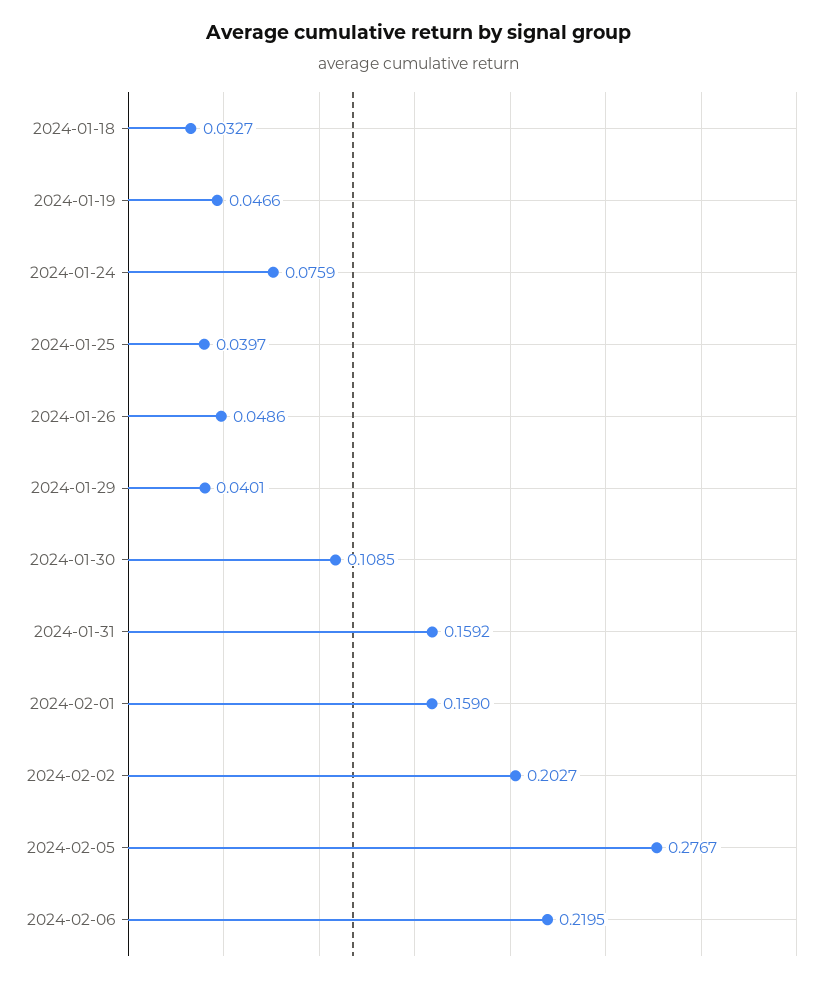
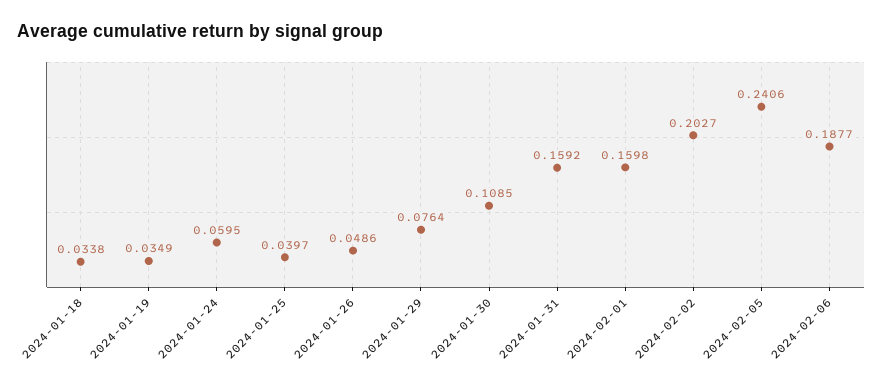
2024-01-18: 0.0327 -> 0.0338
2024-01-19: 0.0466 -> 0.0349
2024-01-24: 0.0759 -> 0.0595
2024-01-29: 0.0401 -> 0.0764
2024-02-01: 0.159 -> 0.1598
2024-02-05: 0.2767 -> 0.2406
2024-02-06: 0.2195 -> 0.1877

